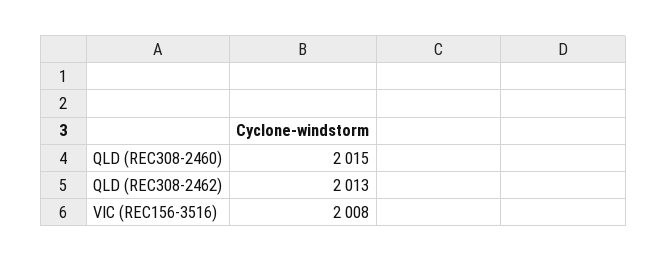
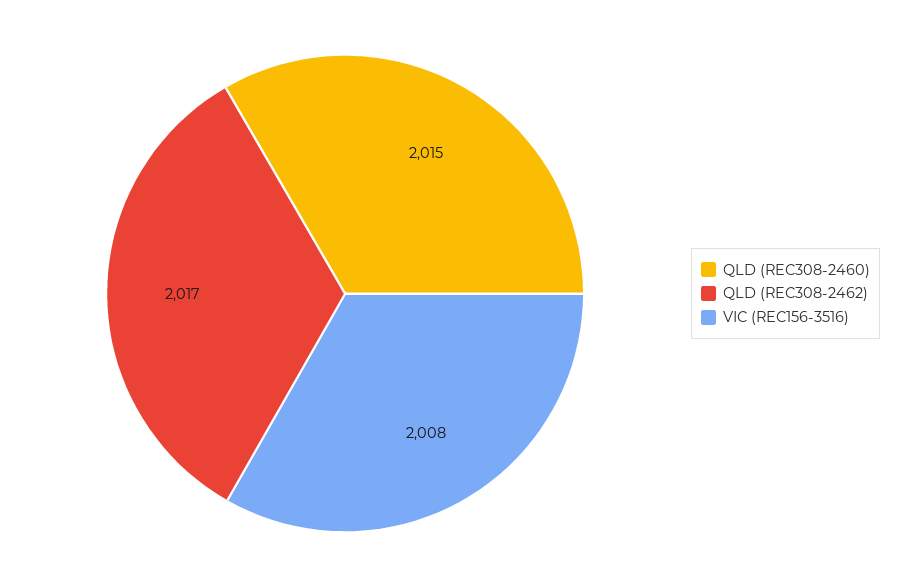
QLD (REC308-2462): 2013 -> 2017

